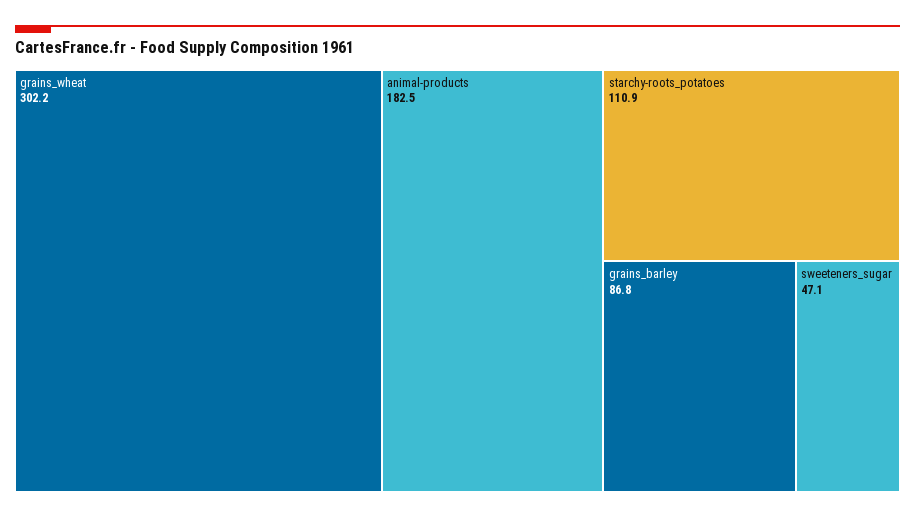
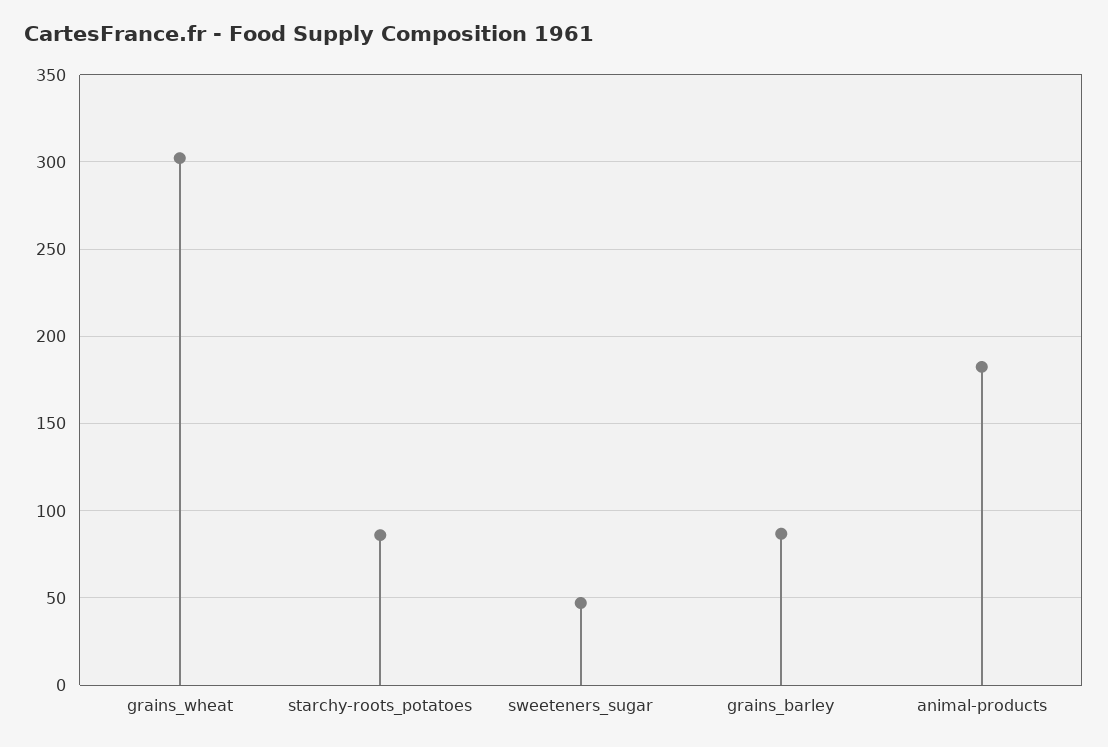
starchy-roots_potatoes: 110.9 -> 85

